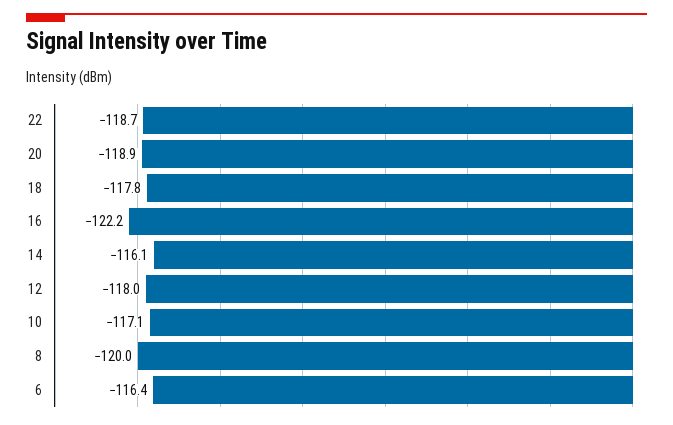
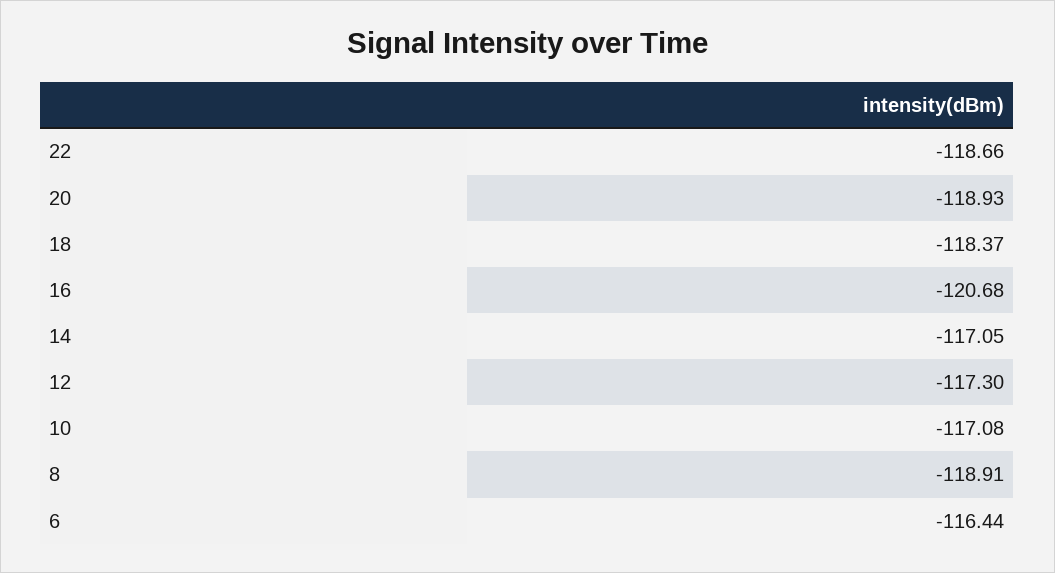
18: -117.8 -> -118.37
16: -122.2 -> -120.68
14: -116.1 -> -117.05
12: -118 -> -117.3
8: -120 -> -118.91

